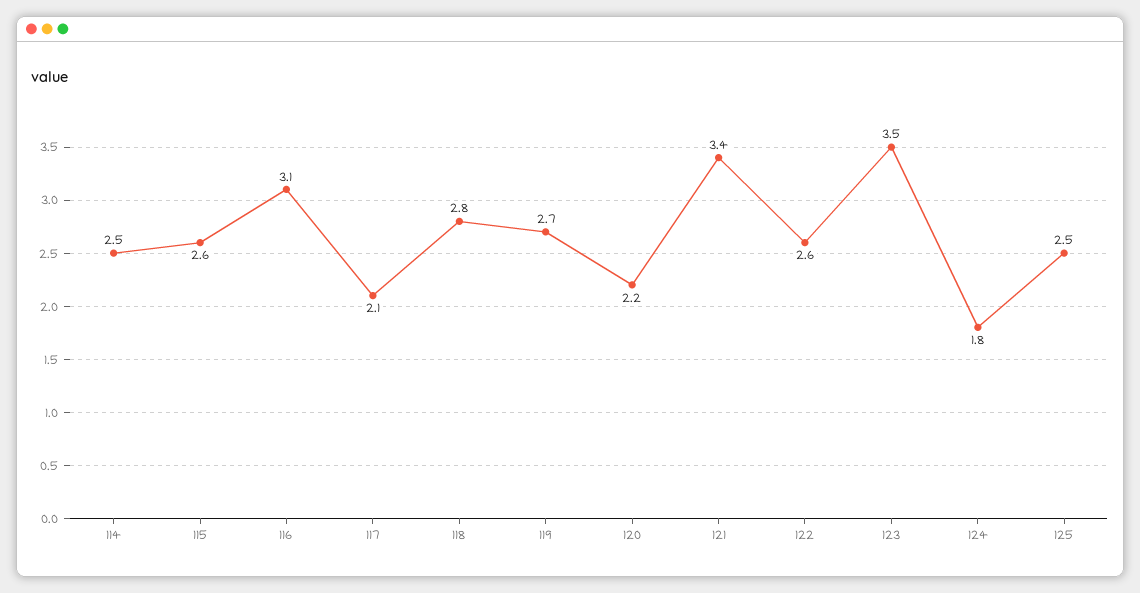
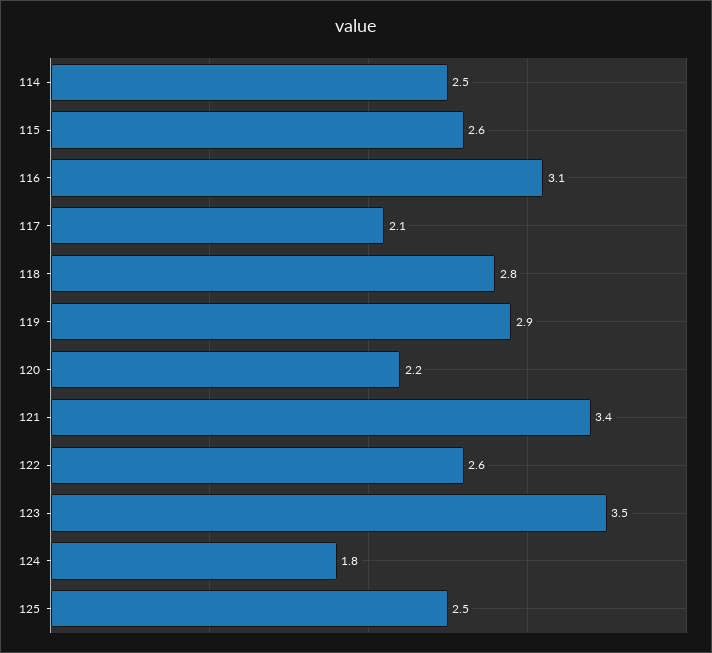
119: 2.7 -> 2.9

